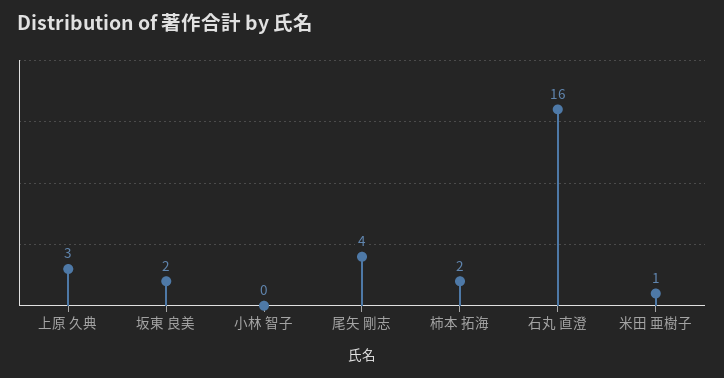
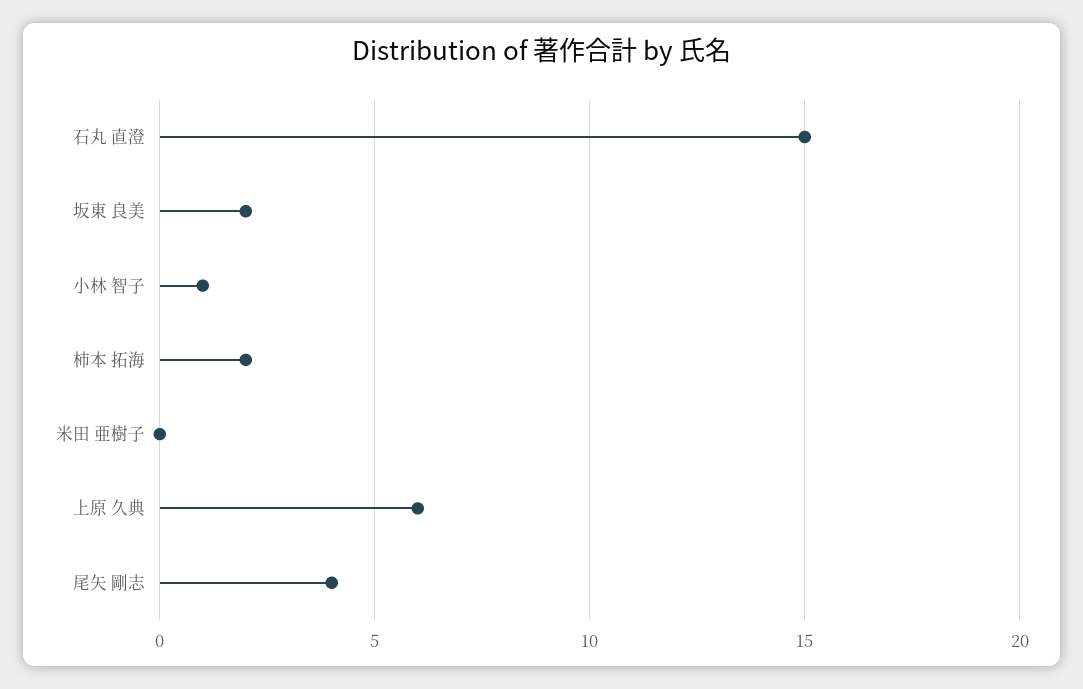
上原 久典: 3 -> 6
小林 智子: 0 -> 1
石丸 直澄: 16 -> 15
米田 亜樹子: 1 -> 0

